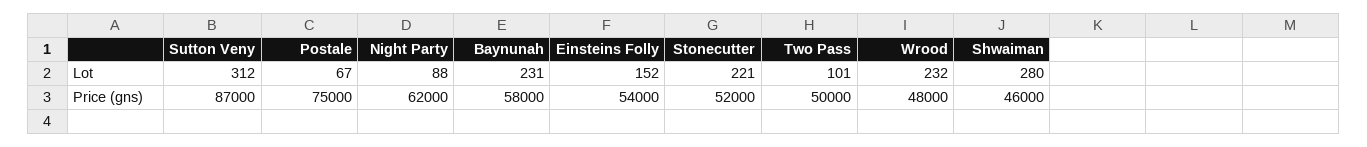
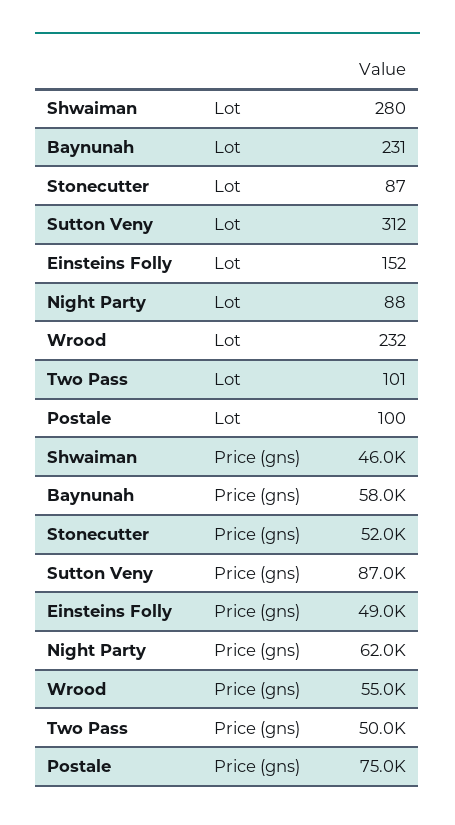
Postale, Lot: 67 -> 100
Stonecutter, Lot: 221 -> 87
Einsteins Folly, Price (gns): 54000 -> 49000
Wrood, Price (gns): 48000 -> 55000

